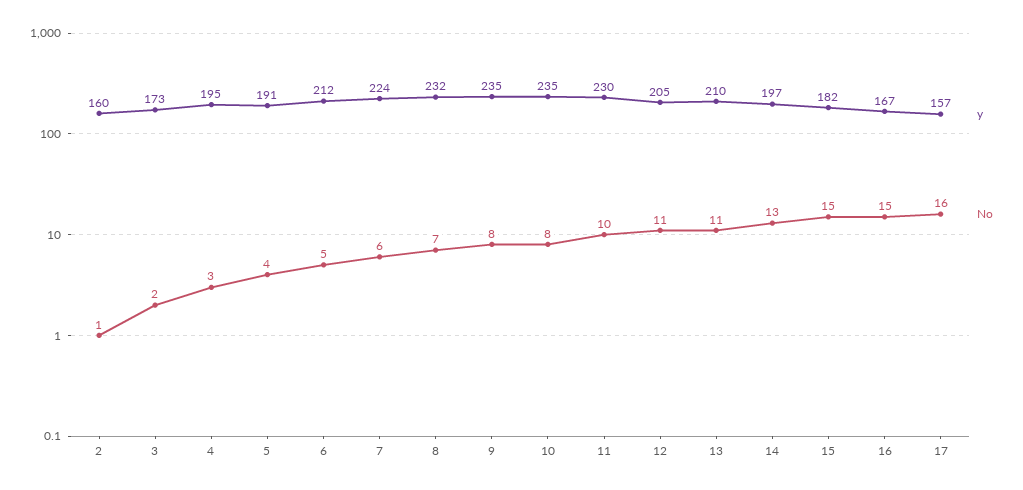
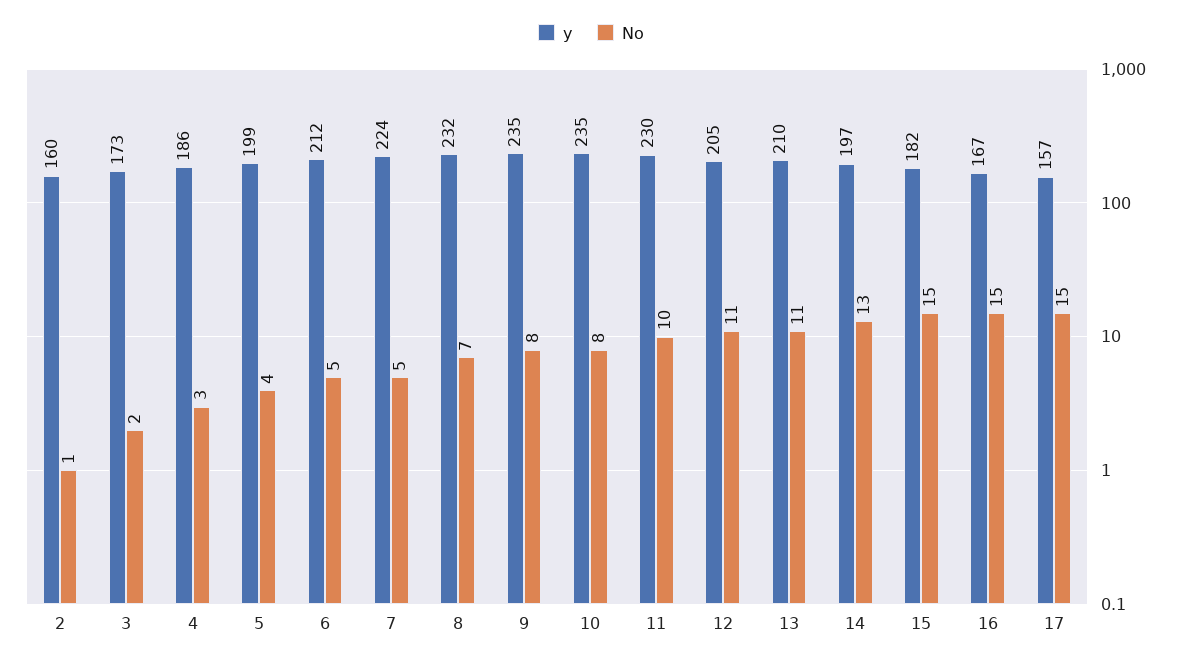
y, 4: 195 -> 186
y, 5: 191 -> 199
No, 7: 6 -> 5
No, 17: 16 -> 15

